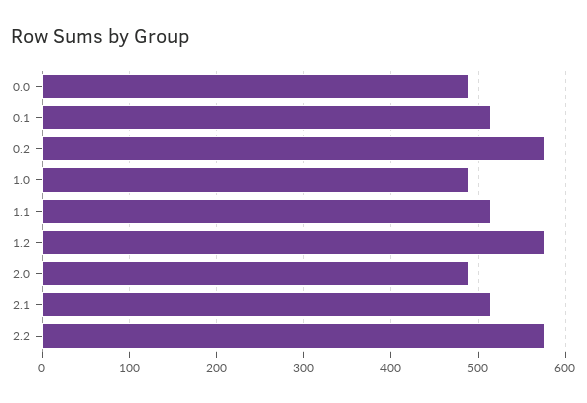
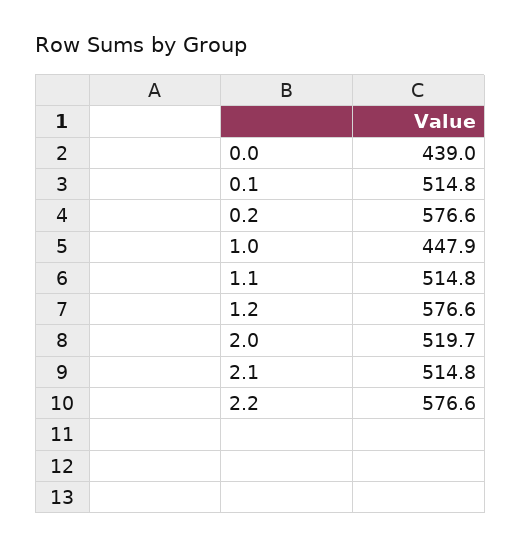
0.0: 490 -> 439
1.0: 490 -> 447.9
2.0: 490 -> 519.7

